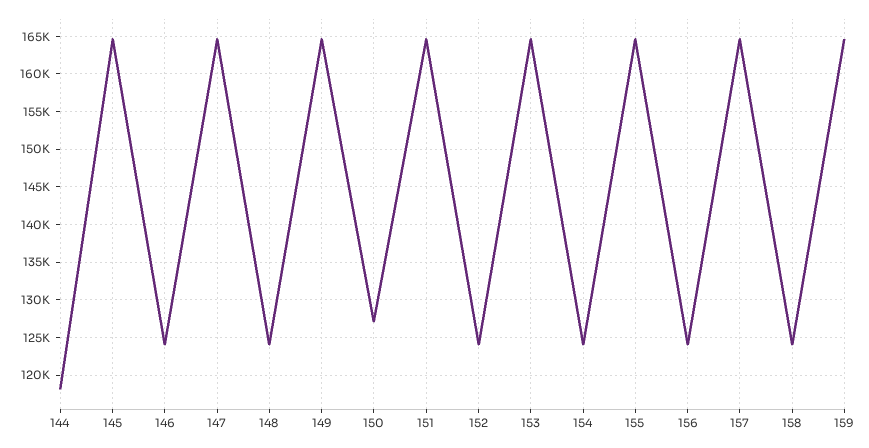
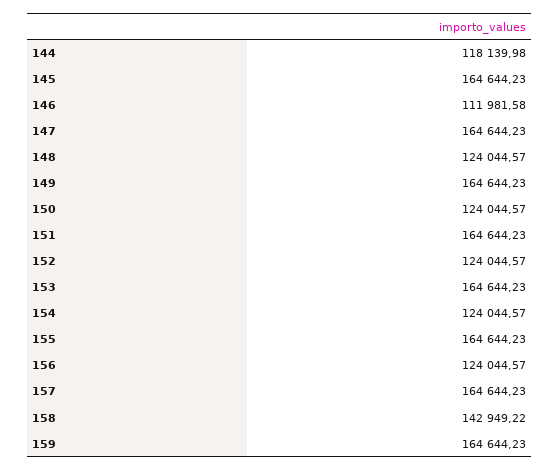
146: 124000 -> 111981.58
150: 127000 -> 124044.57
158: 124000 -> 142949.22

